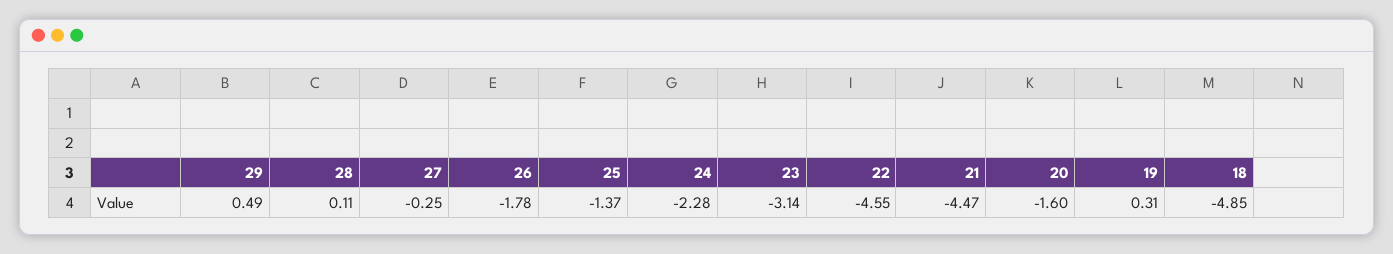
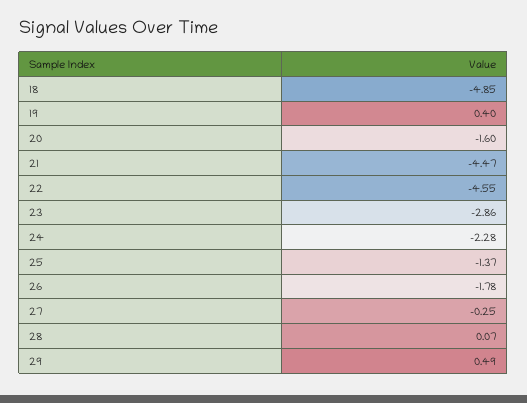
28: 0.11 -> 0.07
23: -3.14 -> -2.86
19: 0.31 -> 0.4

